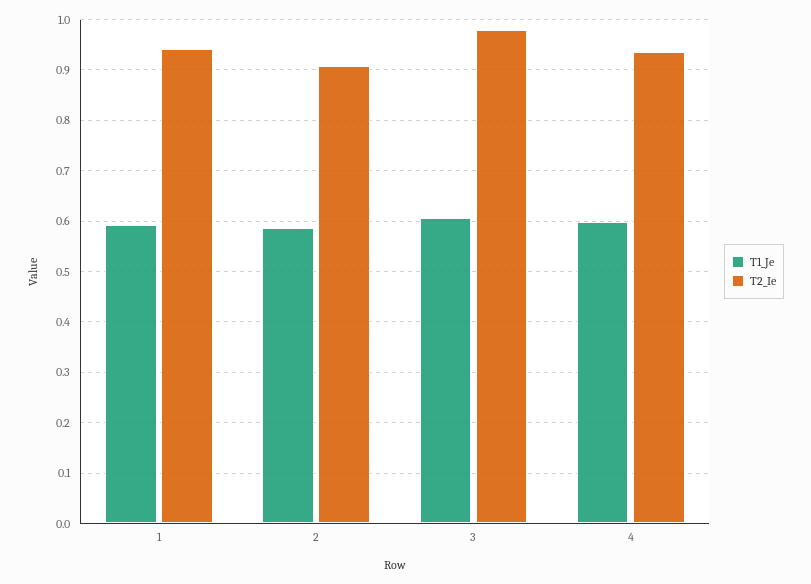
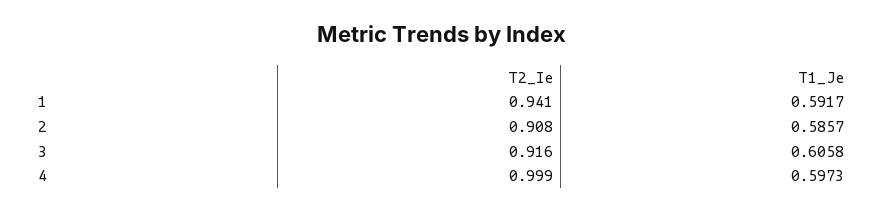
T2_Ie, 3: 0.98 -> 0.916
T2_Ie, 4: 0.94 -> 0.999

